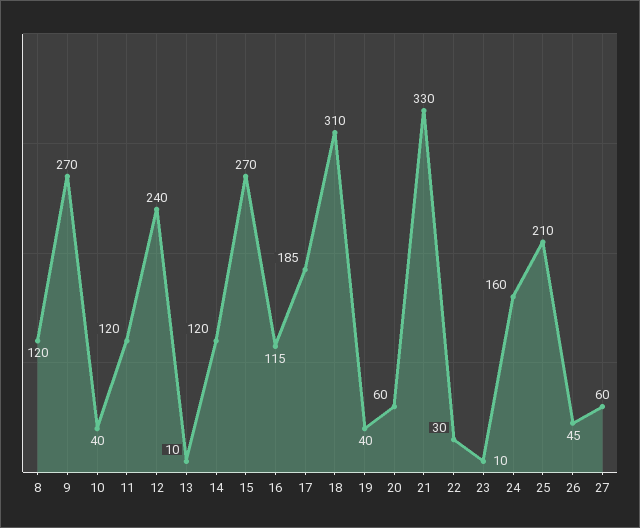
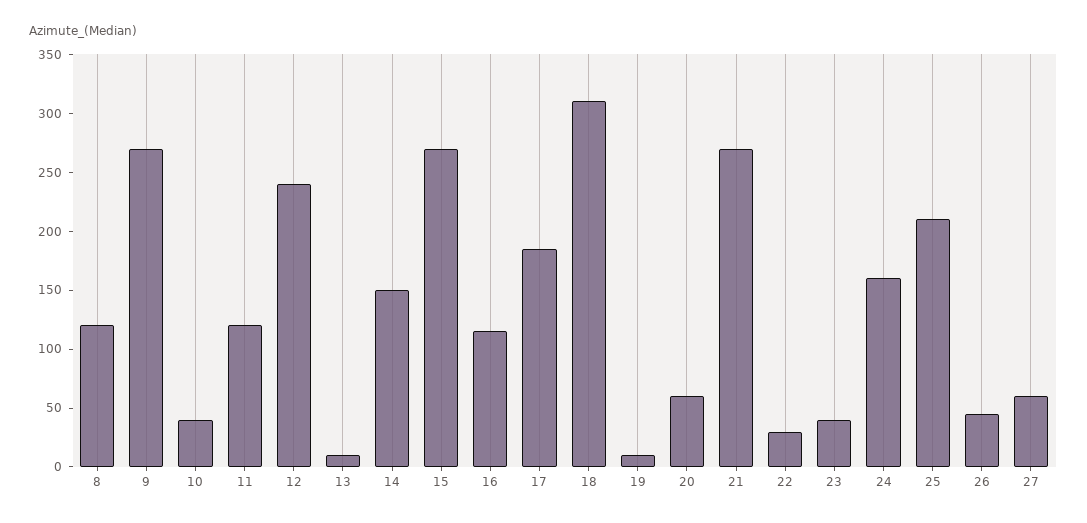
14: 120 -> 150
19: 40 -> 10
21: 330 -> 270
23: 10 -> 40

